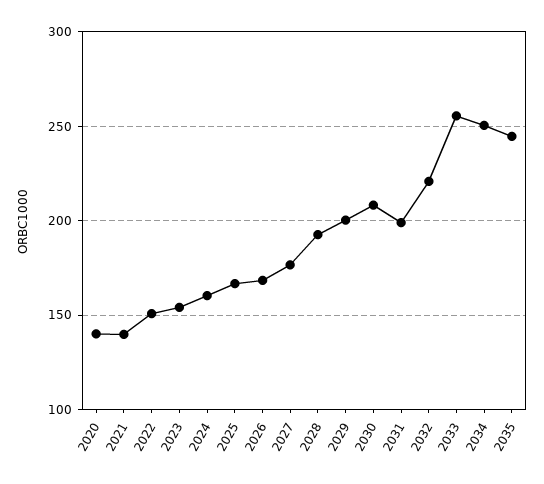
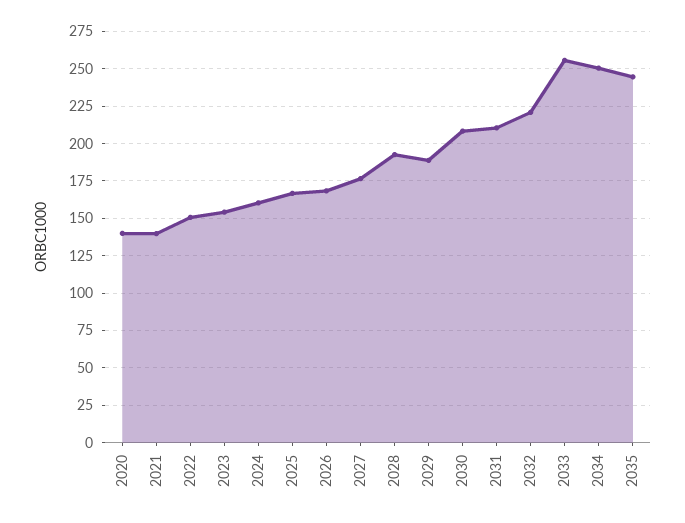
2029: 200 -> 190
2031: 200 -> 210

